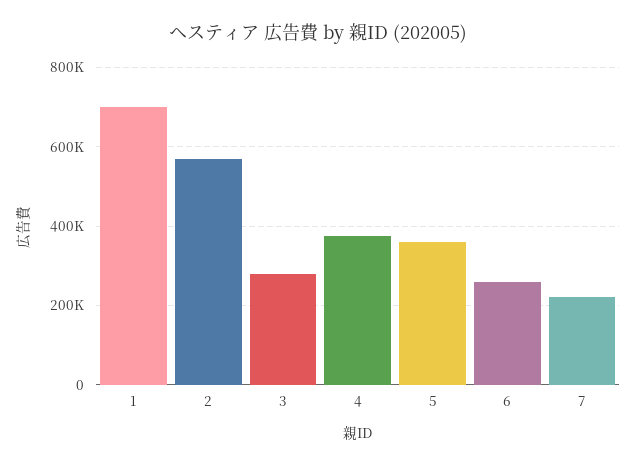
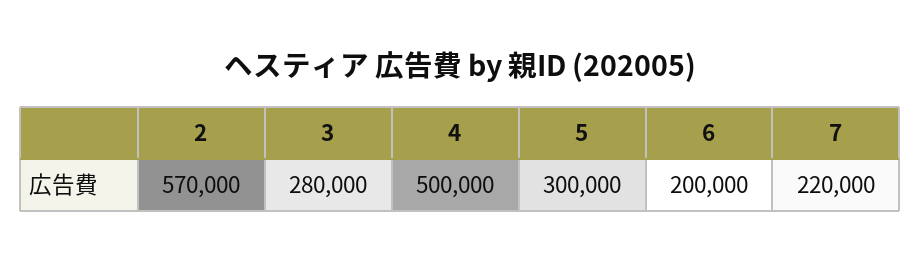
1: 700000 -> none
4: 380000 -> 500000
5: 360000 -> 300000
6: 260000 -> 200000

